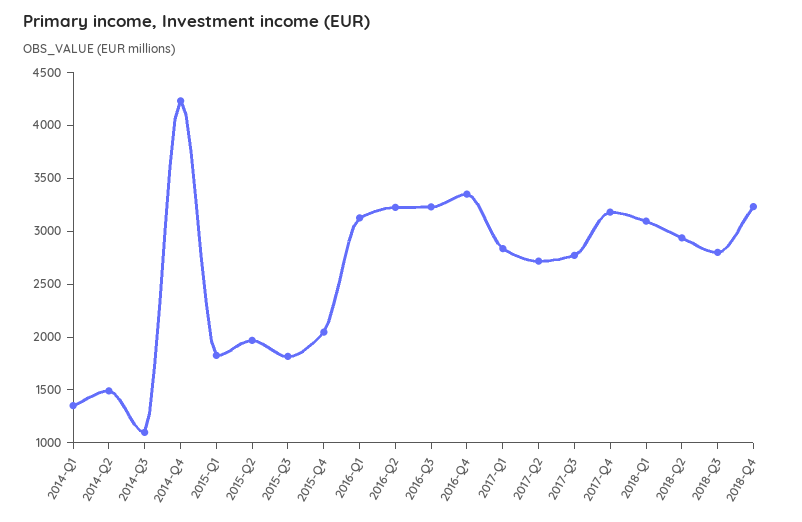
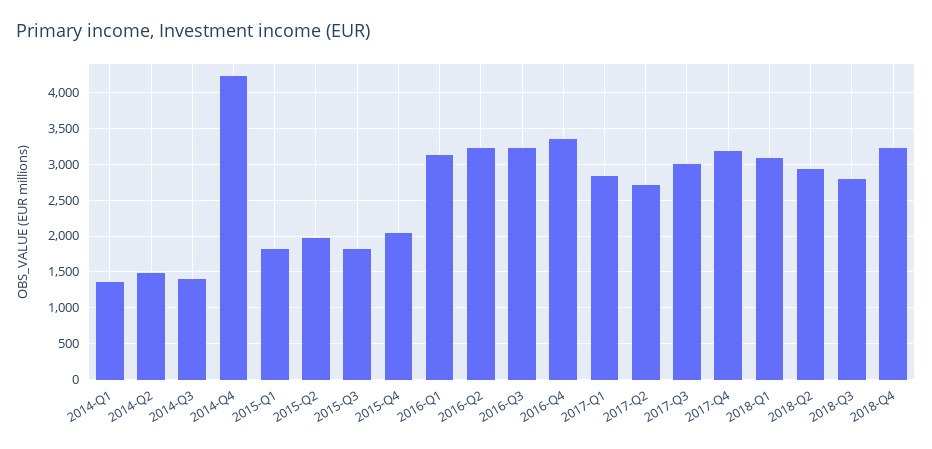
2014-Q3: 1100 -> 1400
2017-Q3: 2800 -> 3000

